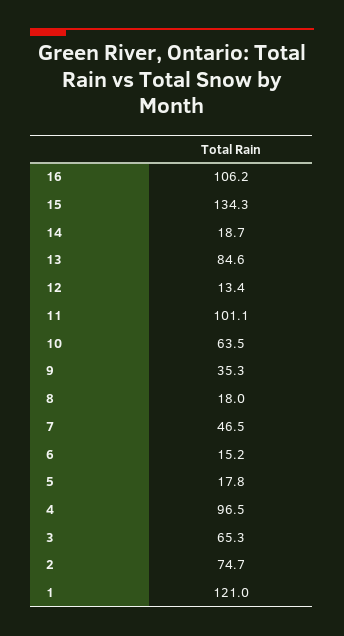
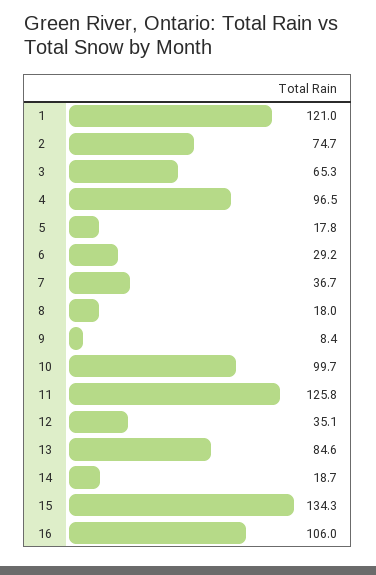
16: 106.2 -> 106
12: 13.4 -> 35.1
11: 101.1 -> 125.8
10: 63.5 -> 99.7
9: 35.3 -> 8.4
7: 46.5 -> 36.7
6: 15.2 -> 29.2

